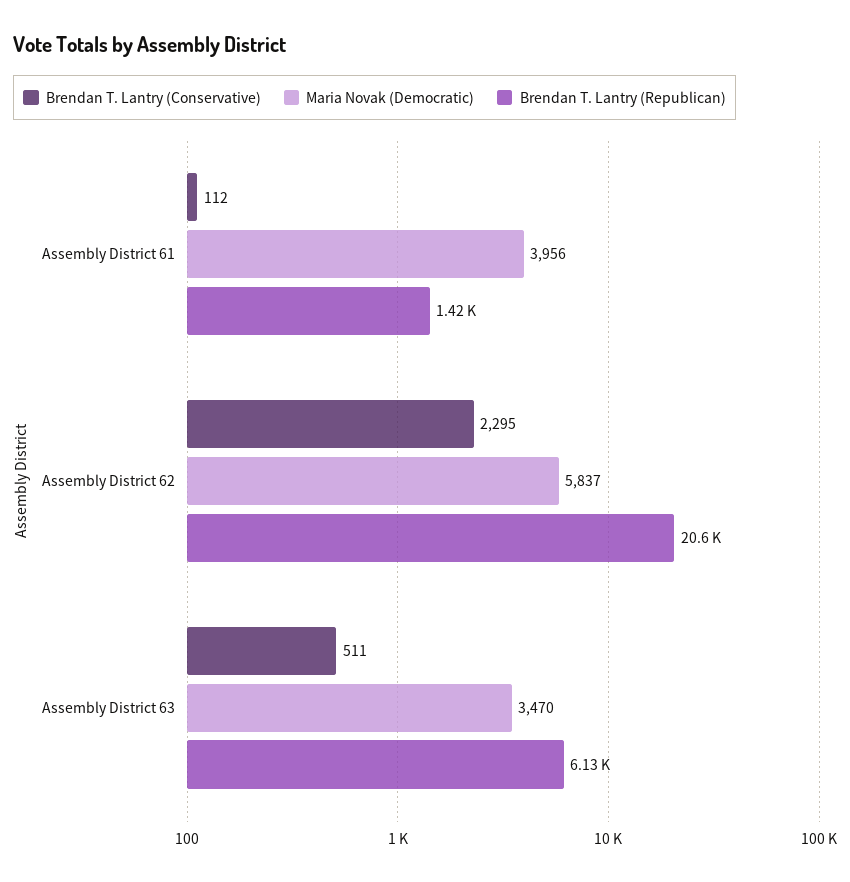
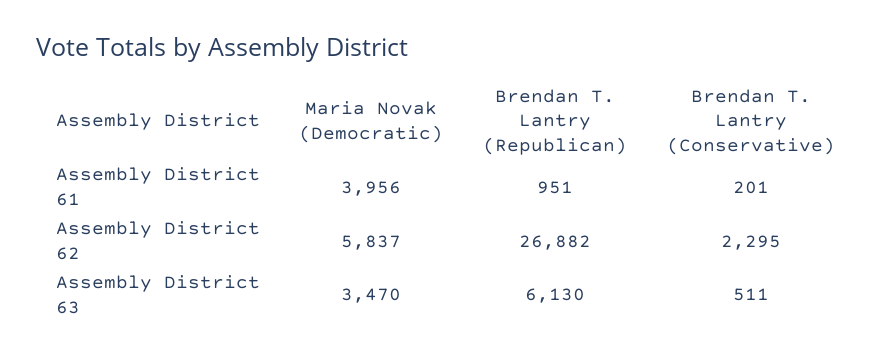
Brendan T. Lantry (Conservative), Assembly District 61: 112 -> 201
Brendan T. Lantry (Republican), Assembly District 61: 1420 -> 951
Brendan T. Lantry (Republican), Assembly District 62: 20600 -> 26882

